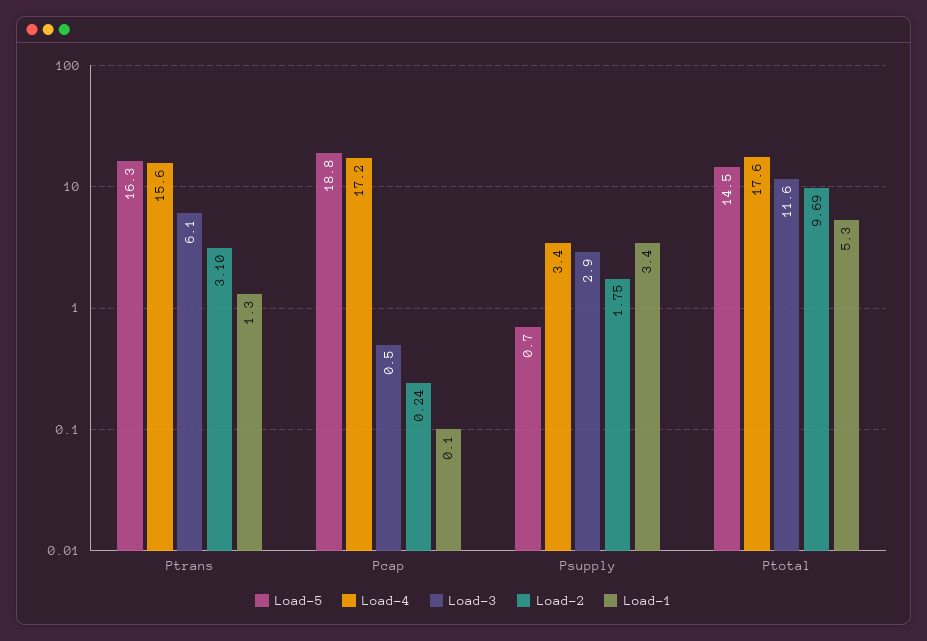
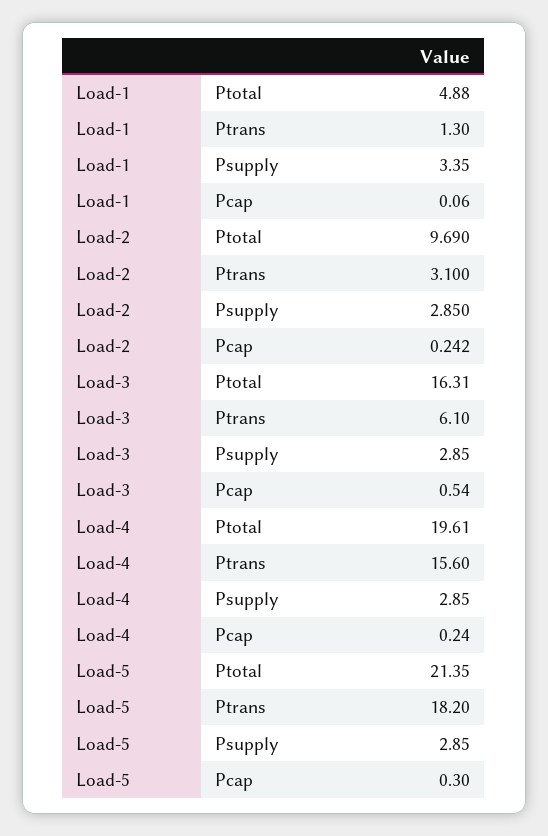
Load-5, Ptrans: 16.3 -> 18.2
Load-5, Pcap: 18.8 -> 0.3
Load-4, Pcap: 17.2 -> 0.24
Load-5, Psupply: 0.7 -> 2.85
Load-4, Psupply: 3.4 -> 2.85
Load-2, Psupply: 1.75 -> 2.85
Load-5, Ptotal: 14.5 -> 21.35
Load-4, Ptotal: 17.6 -> 19.61
Load-3, Ptotal: 11.6 -> 16.31
Load-1, Ptotal: 5.3 -> 4.88

